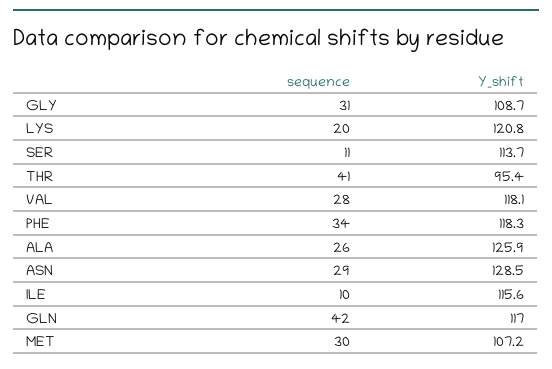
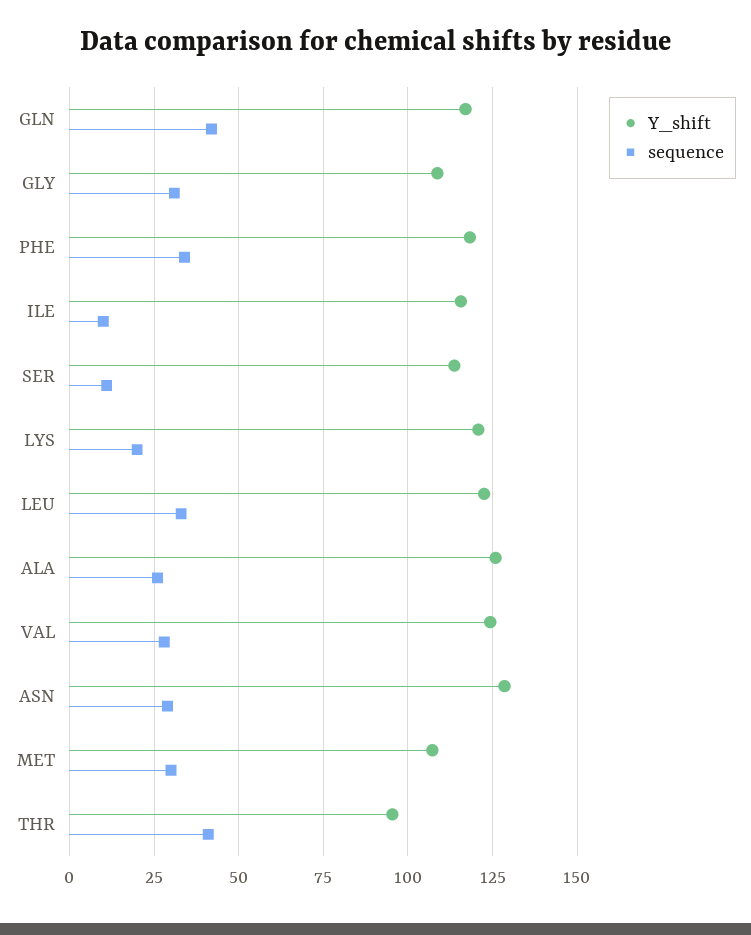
Y_shift, VAL: 118.1 -> 125
Y_shift, LEU: none -> 122.5
sequence, LEU: none -> 32.5

